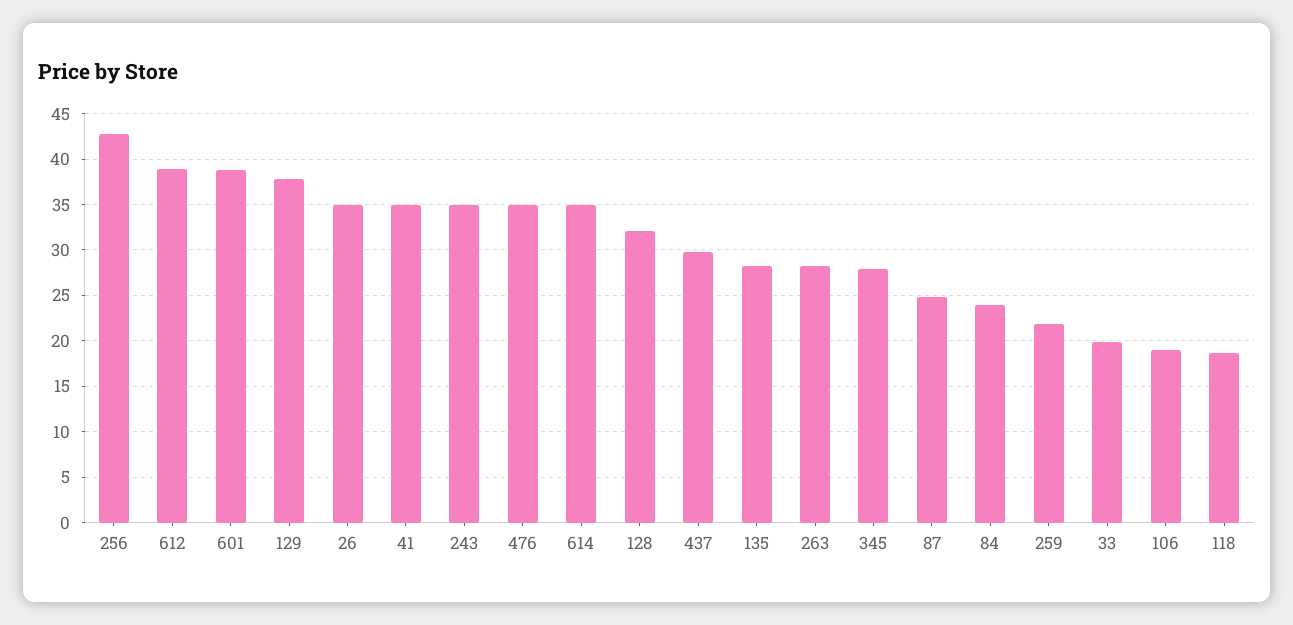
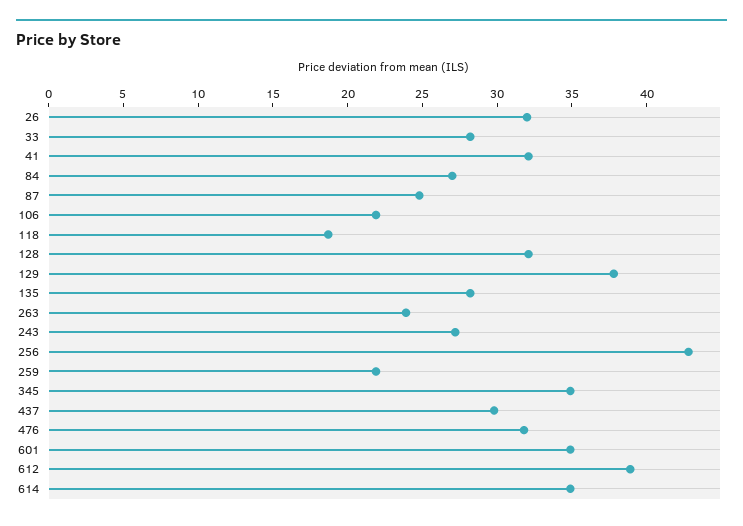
601: 39 -> 35
26: 35 -> 32
41: 35 -> 32
243: 35 -> 27
476: 35 -> 32
263: 28 -> 24
345: 28 -> 35
84: 24 -> 27
33: 20 -> 28
106: 19 -> 22

